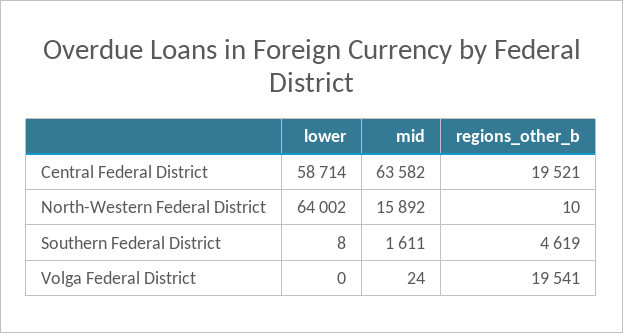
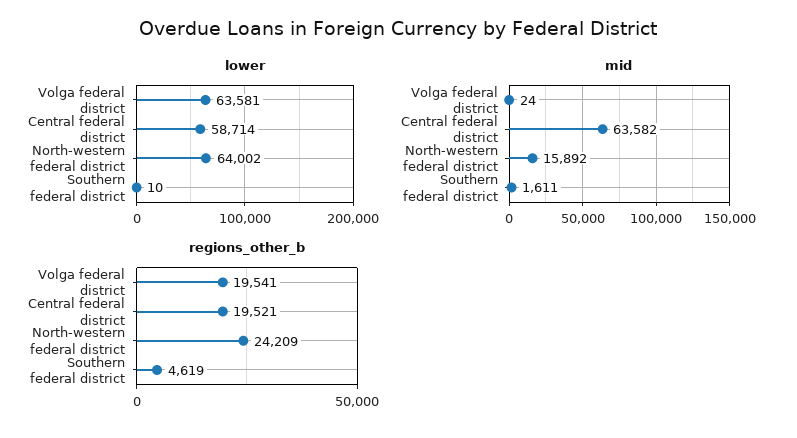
regions_other_b, North-Western Federal District: 10 -> 24209
lower, Southern Federal District: 8 -> 10
lower, Volga Federal District: 0 -> 63581

